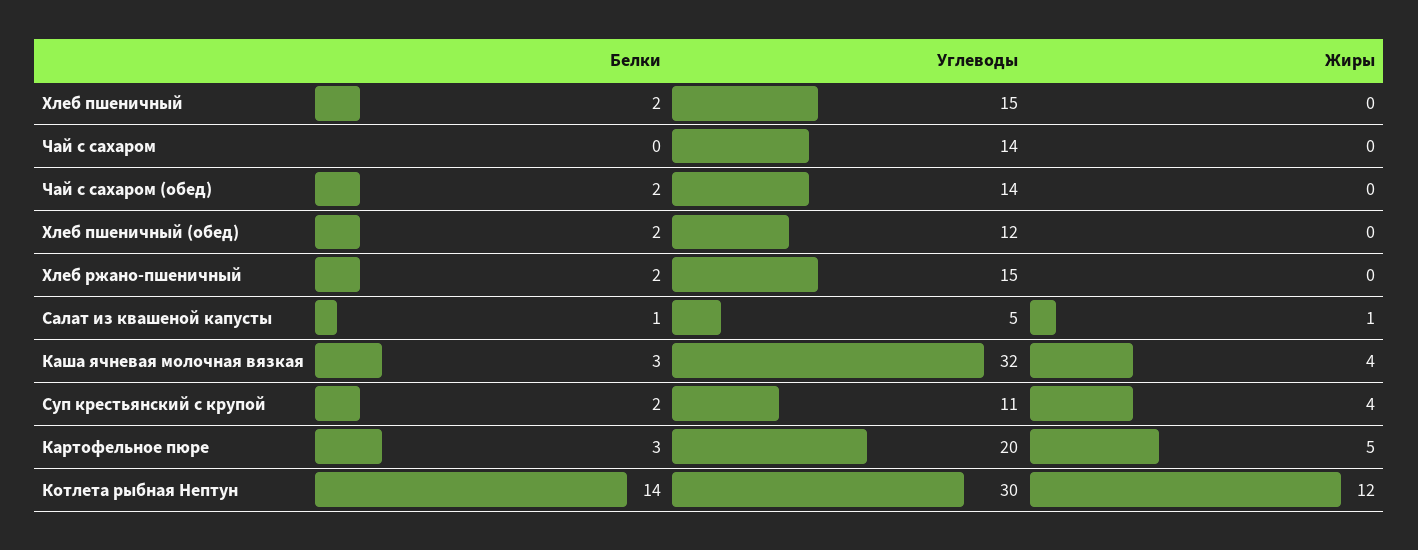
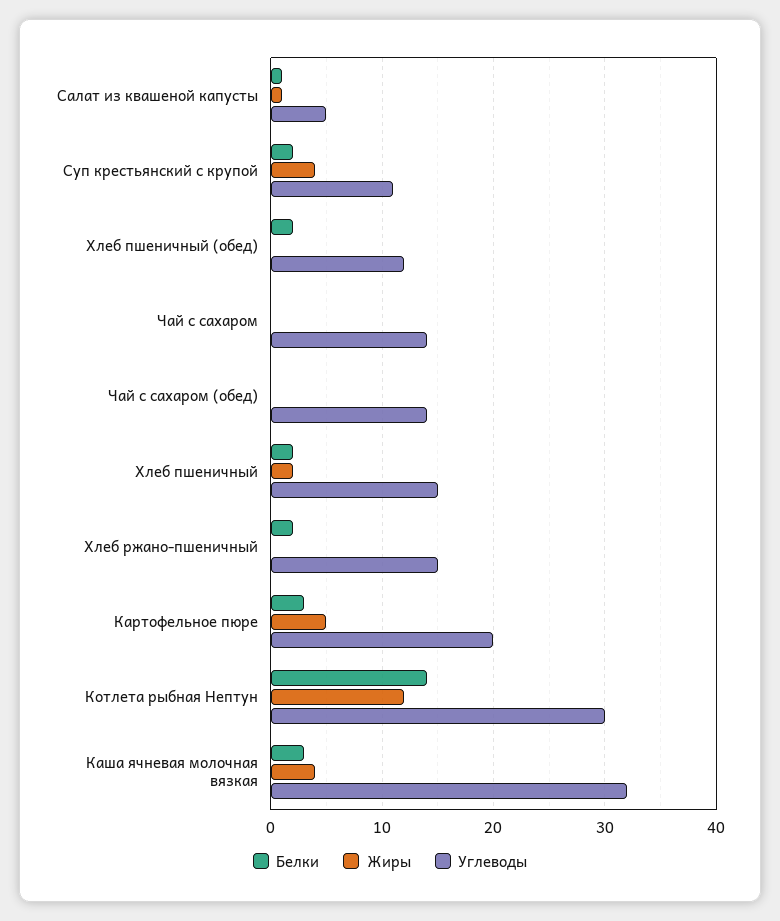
Жиры, Хлеб пшеничный: 0 -> 2
Белки, Чай с сахаром (обед): 2 -> 0

